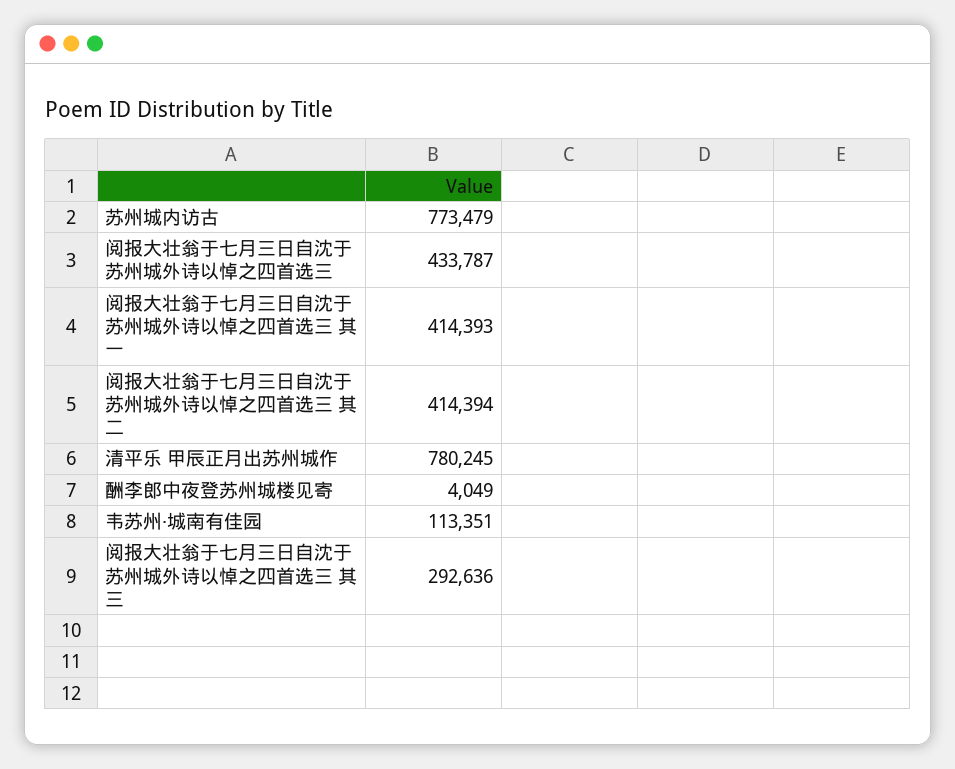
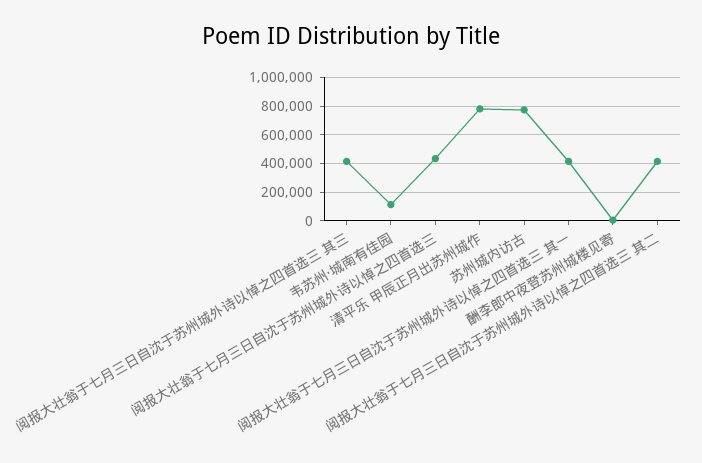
阅报大壮翁于七月三日自沈于苏州城外诗以悼之四首选三 其三: 292636 -> 400000

